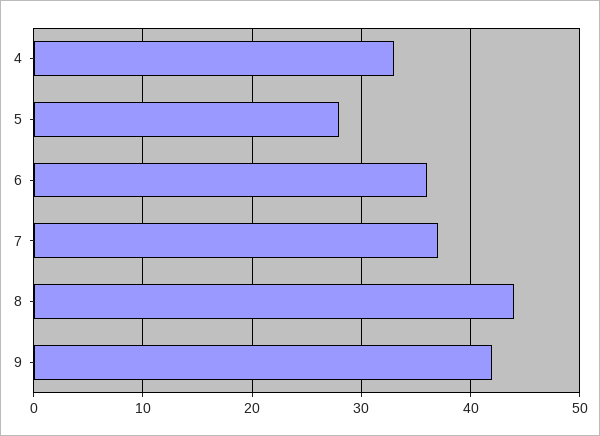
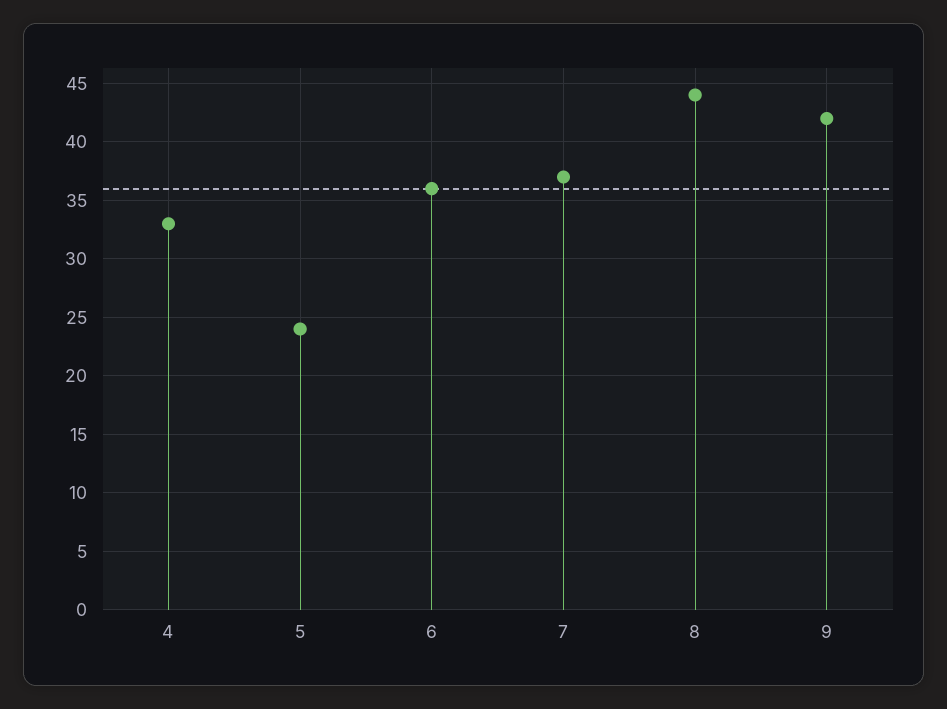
5: 28 -> 24

